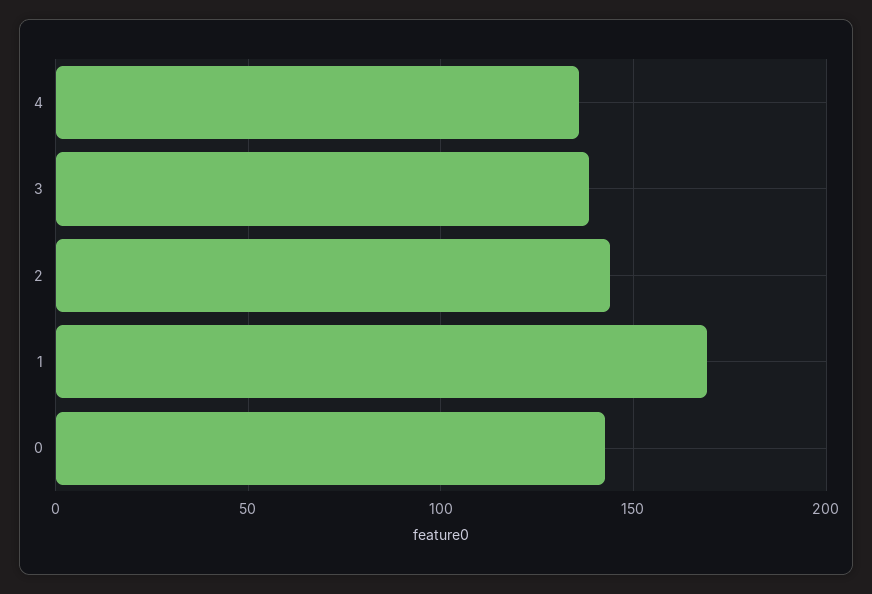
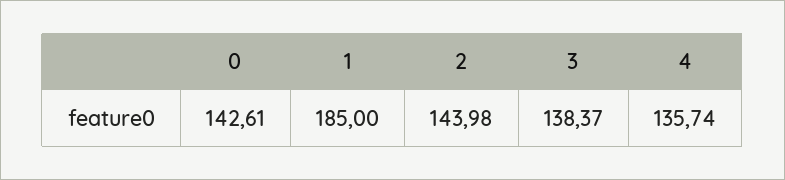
1: 170 -> 185

